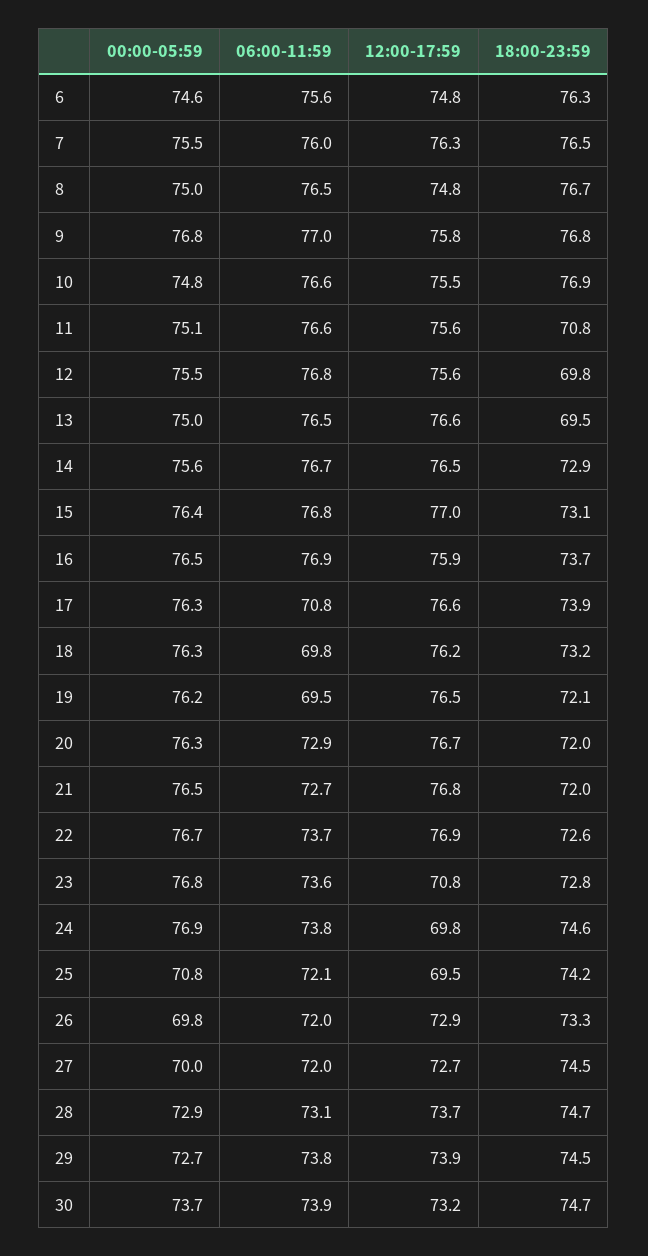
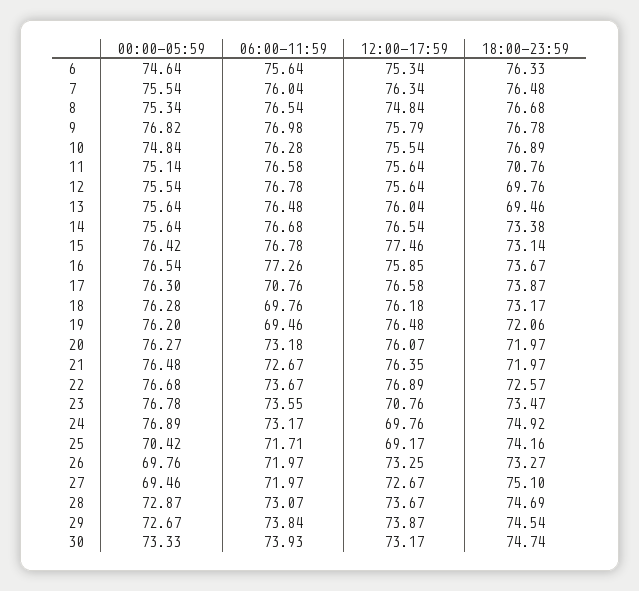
12:00-17:59, 6: 74.8 -> 75.34
00:00-05:59, 8: 75 -> 75.34
06:00-11:59, 10: 76.6 -> 76.28
00:00-05:59, 13: 75 -> 75.64
12:00-17:59, 13: 76.6 -> 76.04
18:00-23:59, 14: 72.9 -> 73.38
12:00-17:59, 15: 77 -> 77.46
06:00-11:59, 16: 76.9 -> 77.26
06:00-11:59, 20: 72.9 -> 73.18
12:00-17:59, 20: 76.7 -> 76.07
12:00-17:59, 21: 76.8 -> 76.35
18:00-23:59, 23: 72.8 -> 73.47
06:00-11:59, 24: 73.8 -> 73.17
18:00-23:59, 24: 74.6 -> 74.92
00:00-05:59, 25: 70.8 -> 70.42
06:00-11:59, 25: 72.1 -> 71.71
12:00-17:59, 25: 69.5 -> 69.17
12:00-17:59, 26: 72.9 -> 73.25
00:00-05:59, 27: 70 -> 69.46
18:00-23:59, 27: 74.5 -> 75.1
00:00-05:59, 30: 73.7 -> 73.33

